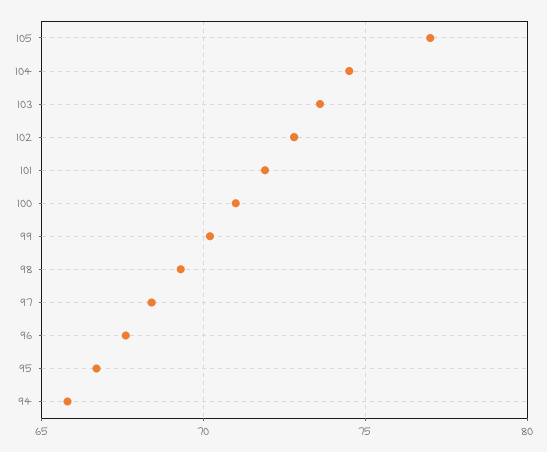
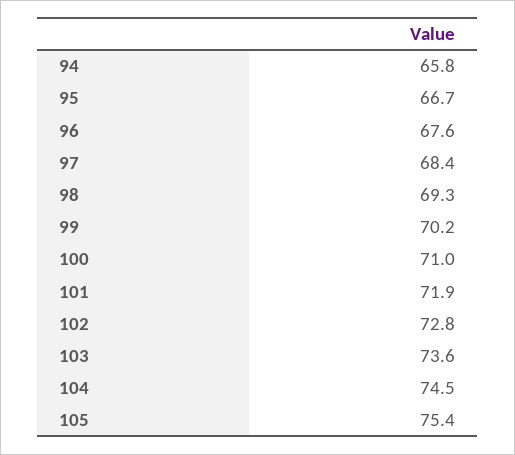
105: 77 -> 75.4

